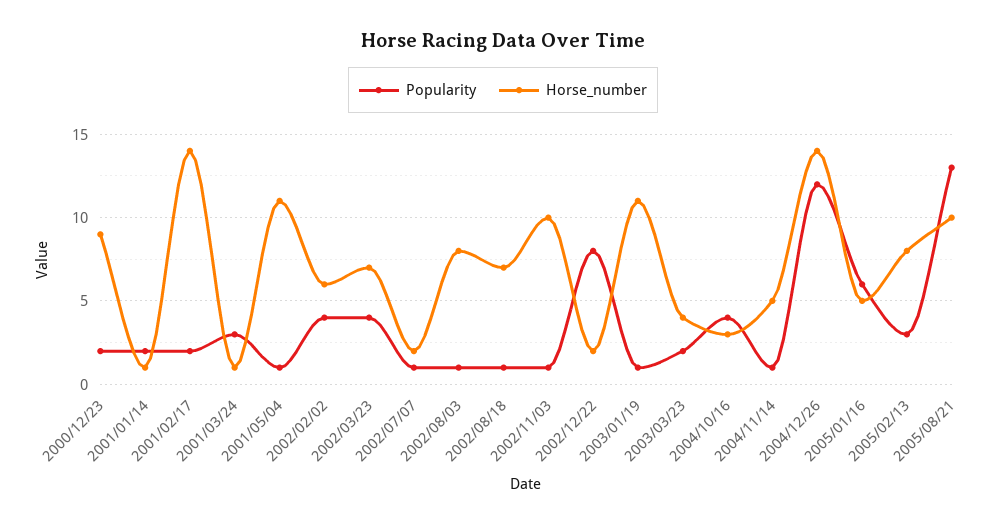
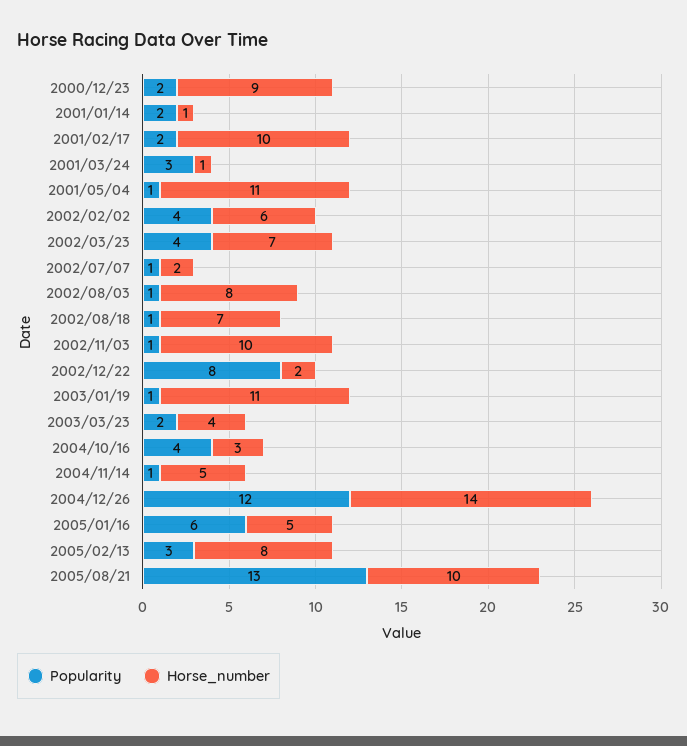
Horse_number, 2001/02/17: 14 -> 10

